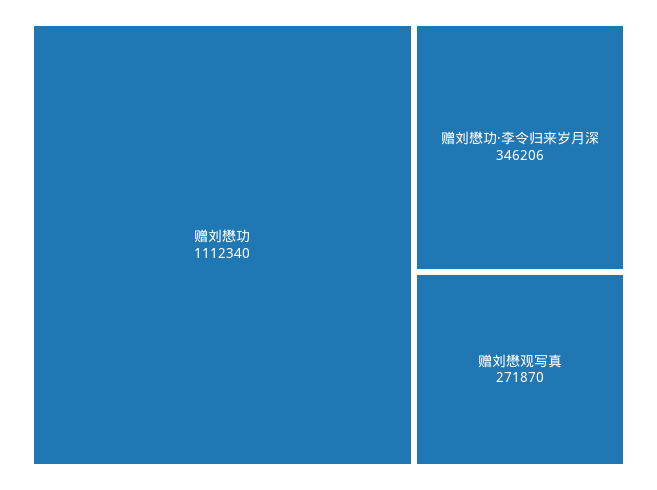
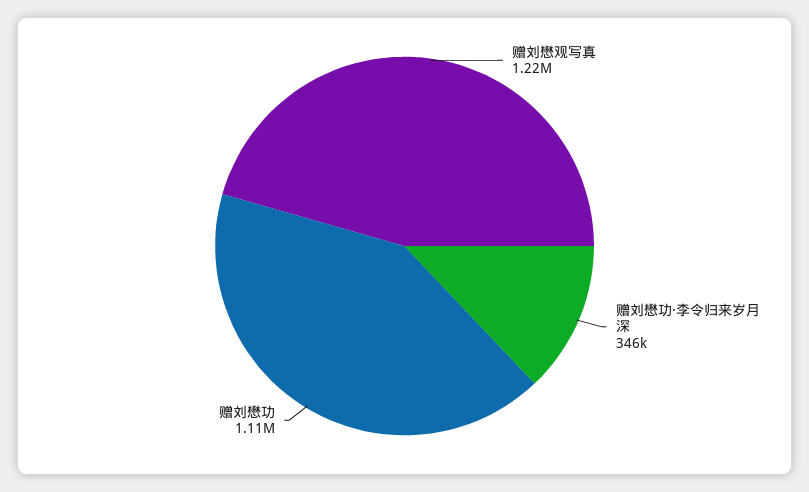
赠刘懋观写真: 271870 -> 1220000

